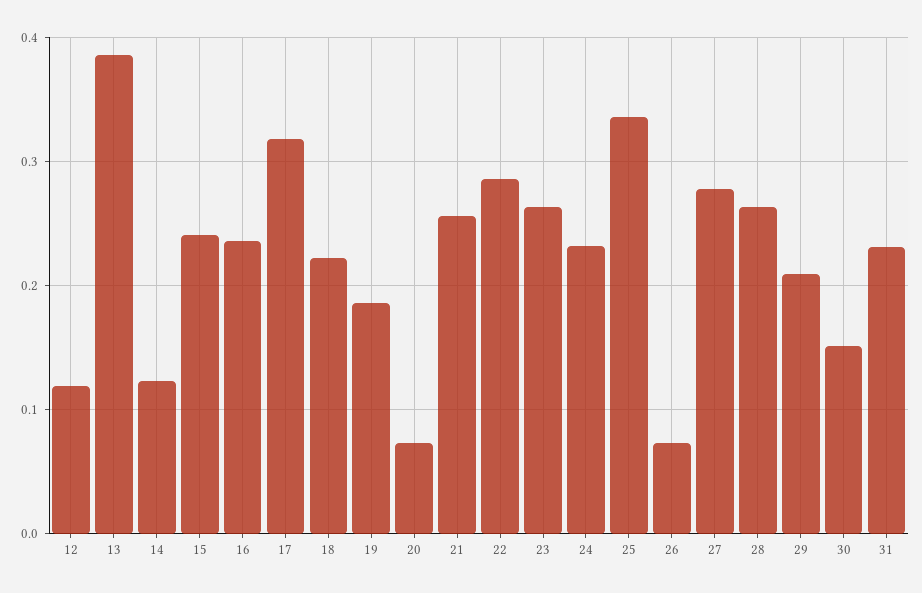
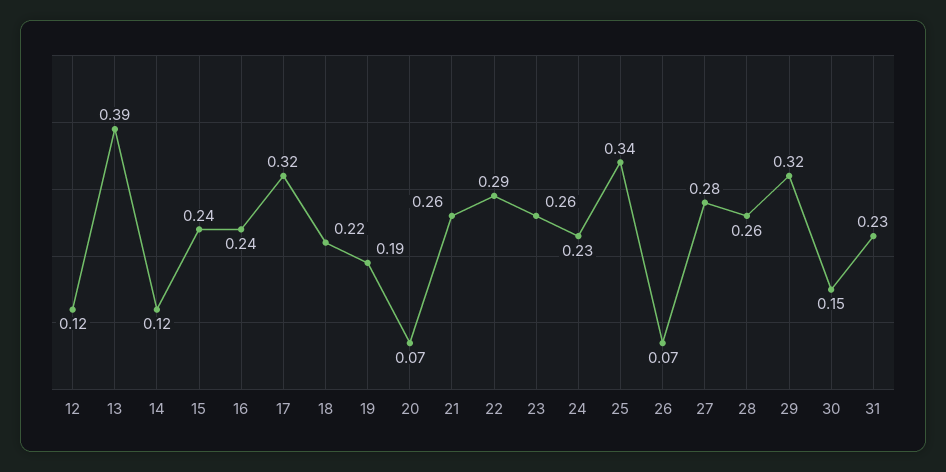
29: 0.21 -> 0.32

